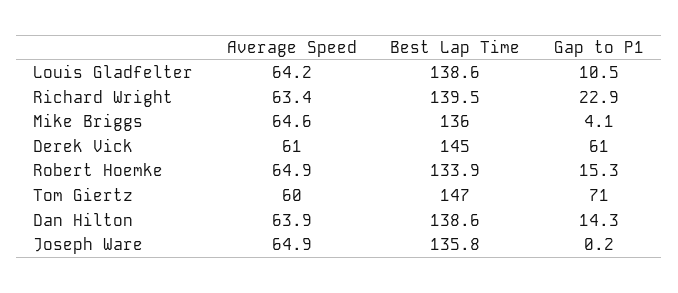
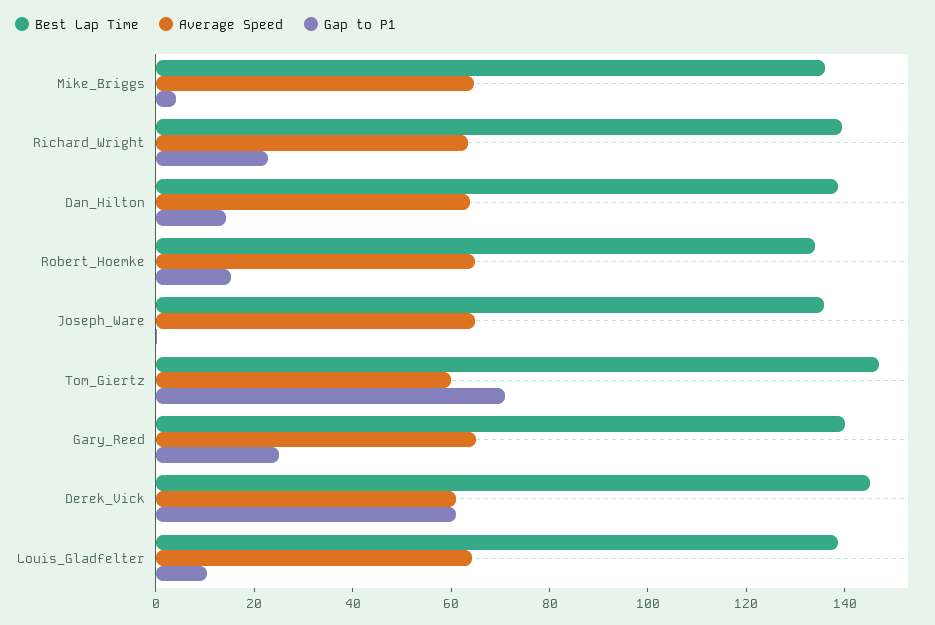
Best Lap Time, Gary_Reed: none -> 140
Average Speed, Gary_Reed: none -> 65
Gap to P1, Gary_Reed: none -> 25

